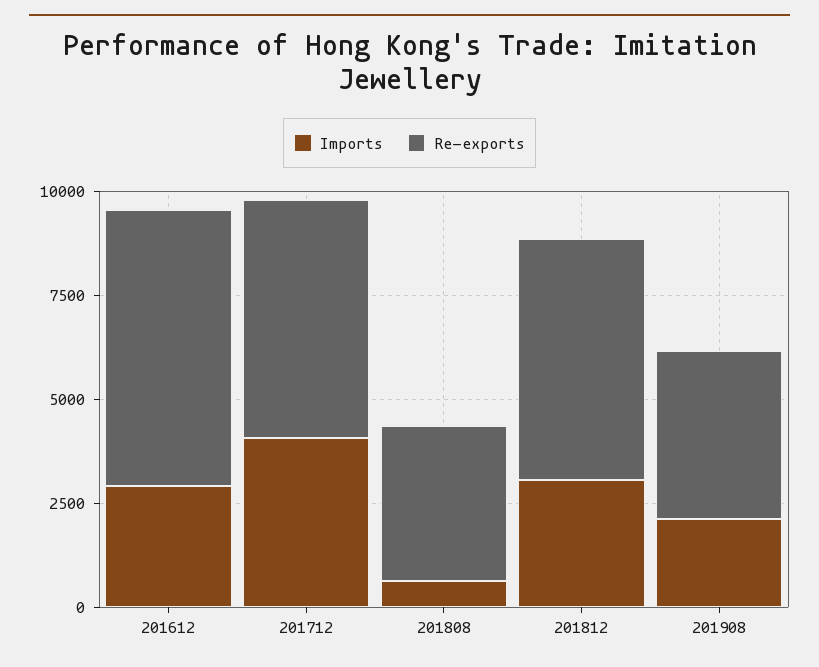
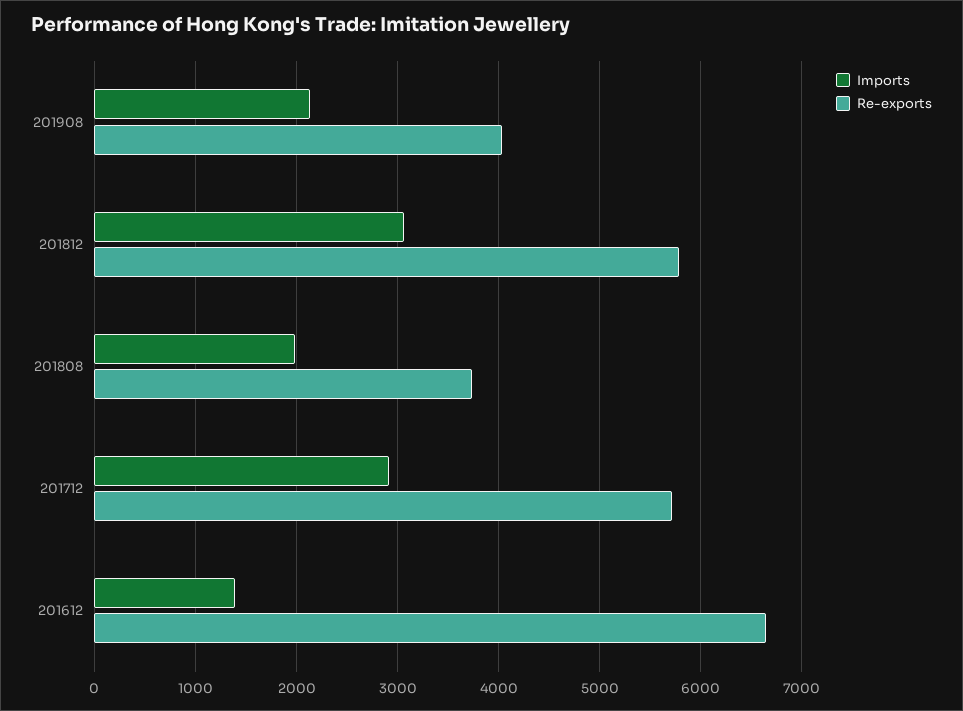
Imports, 201612: 3000 -> 1400
Imports, 201712: 4000 -> 2900
Imports, 201808: 500 -> 2000

